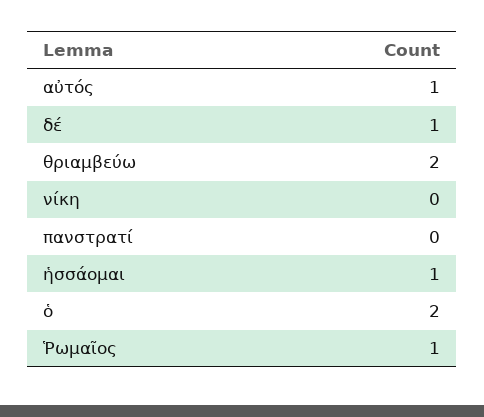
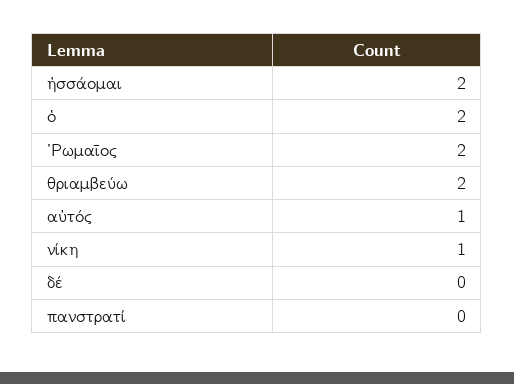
δέ: 1 -> 0
νίκη: 0 -> 1
ἡσσάομαι: 1 -> 2
Ῥωμαῖος: 1 -> 2

